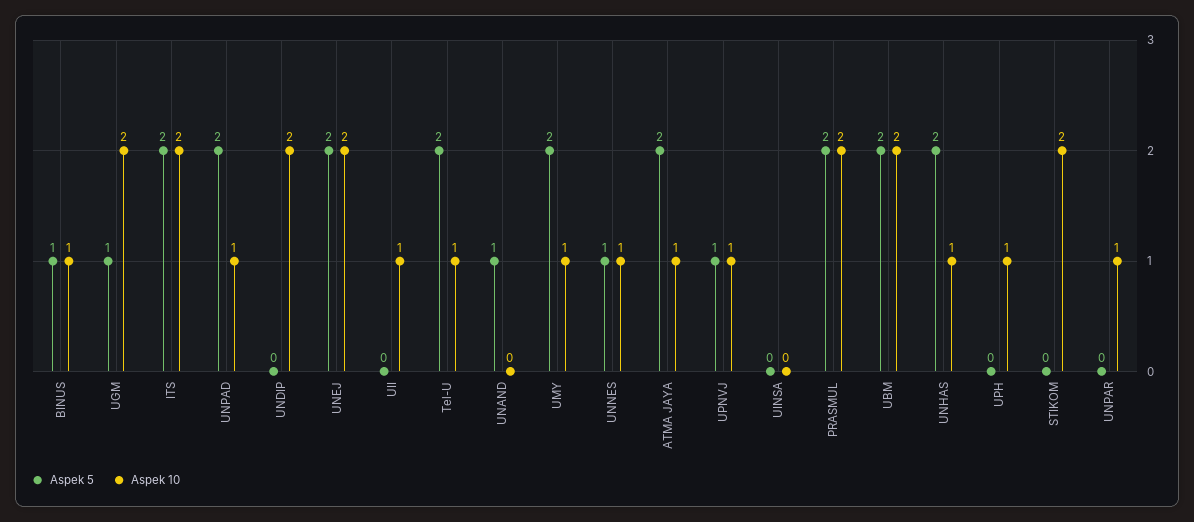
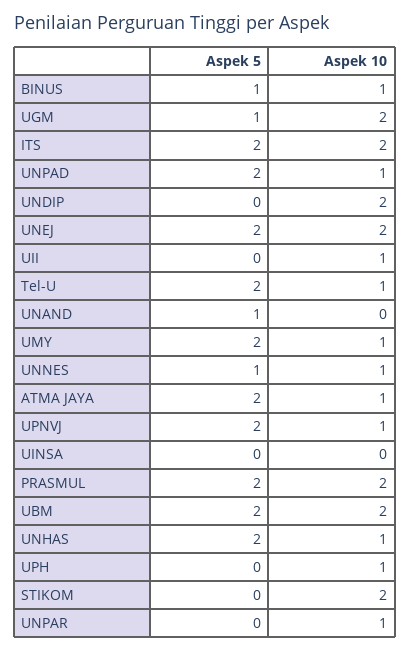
Aspek 5, UPNVJ: 1 -> 2

